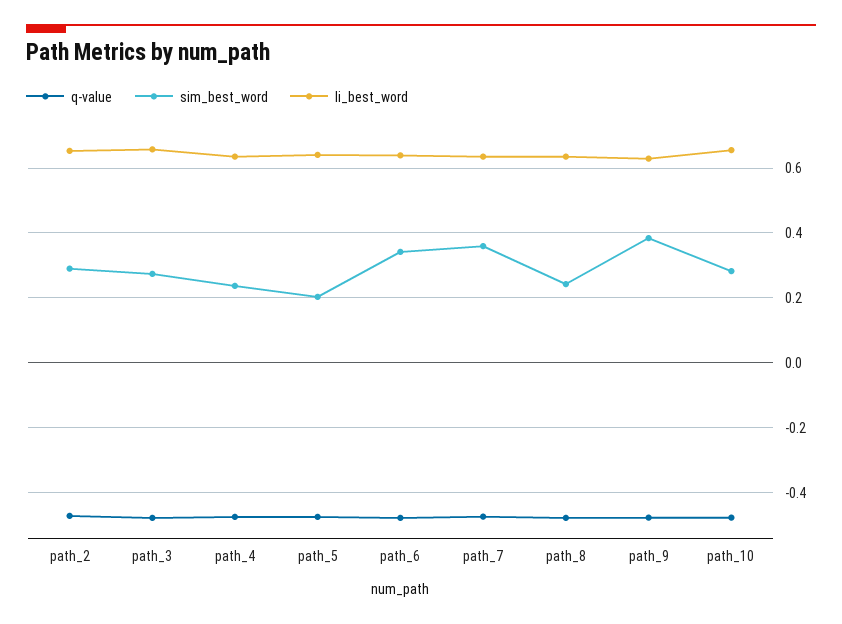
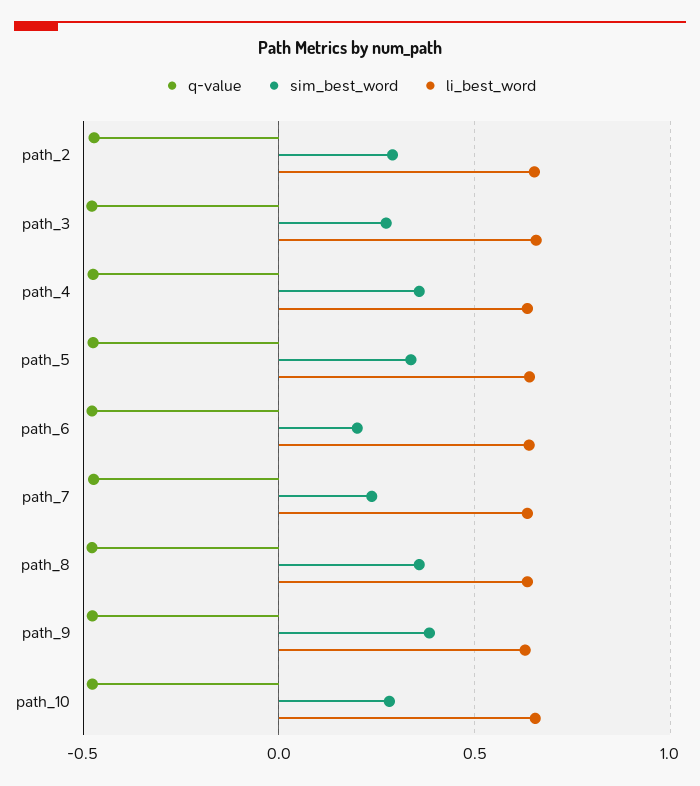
sim_best_word, path_4: 0.24 -> 0.35
sim_best_word, path_5: 0.2 -> 0.35
sim_best_word, path_6: 0.34 -> 0.2
sim_best_word, path_7: 0.36 -> 0.25
sim_best_word, path_8: 0.24 -> 0.35

